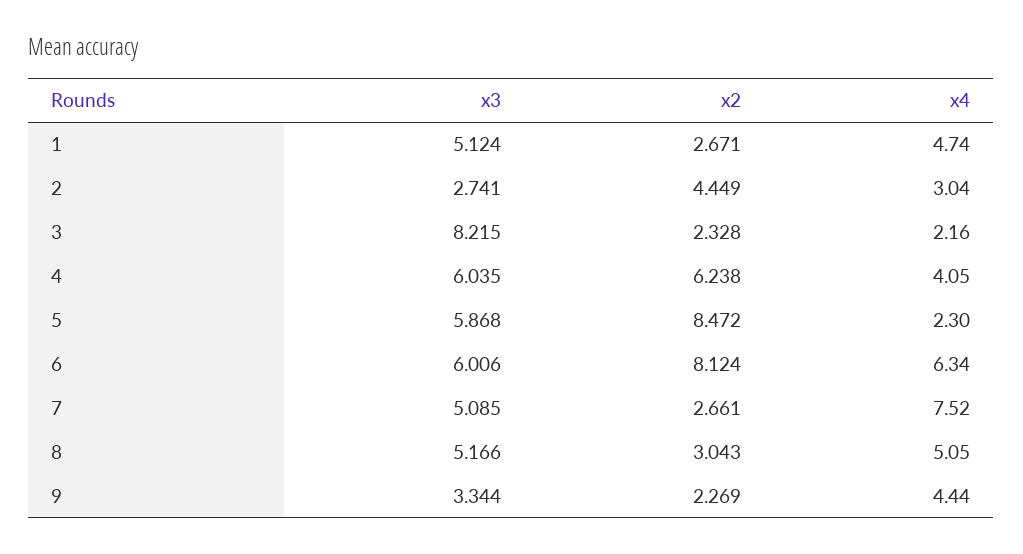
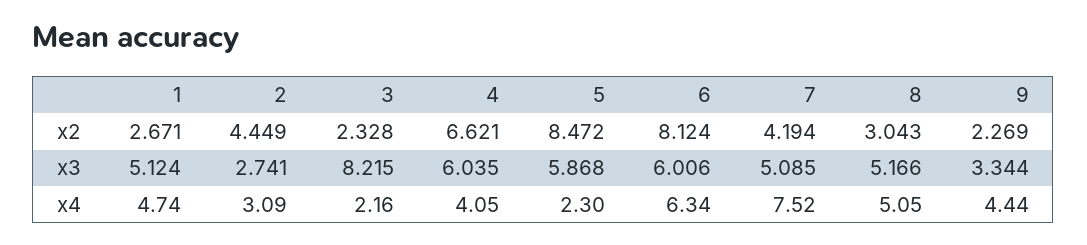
x4, 2: 3.04 -> 3.09
x2, 4: 6.238 -> 6.621
x2, 7: 2.661 -> 4.194

